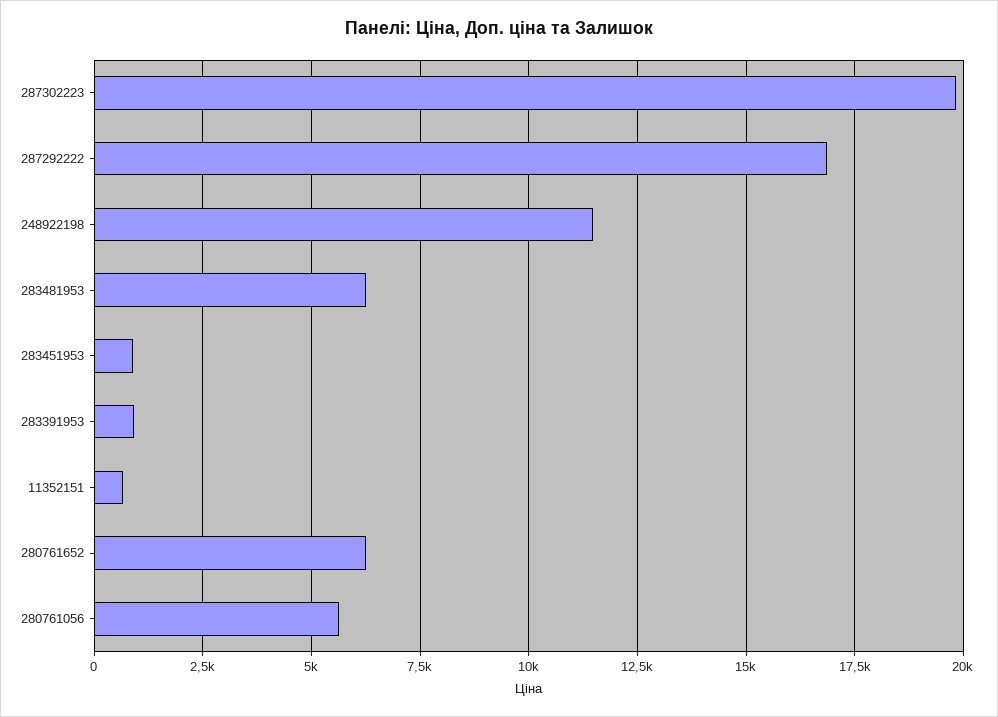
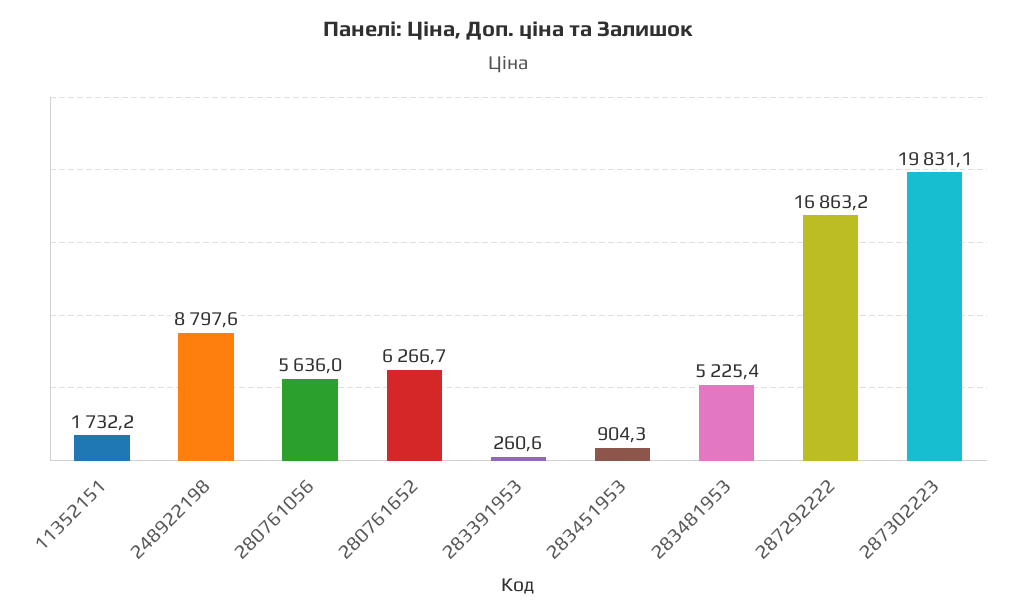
248922198: 11500 -> 8797.6
283481953: 6250 -> 5225.4
283391953: 1000 -> 260.6
11352151: 750 -> 1732.2

